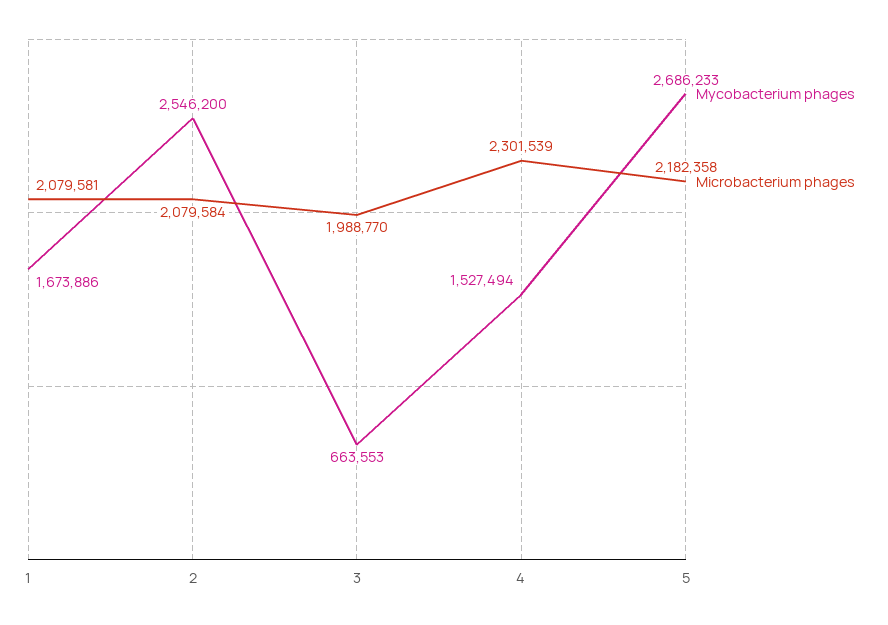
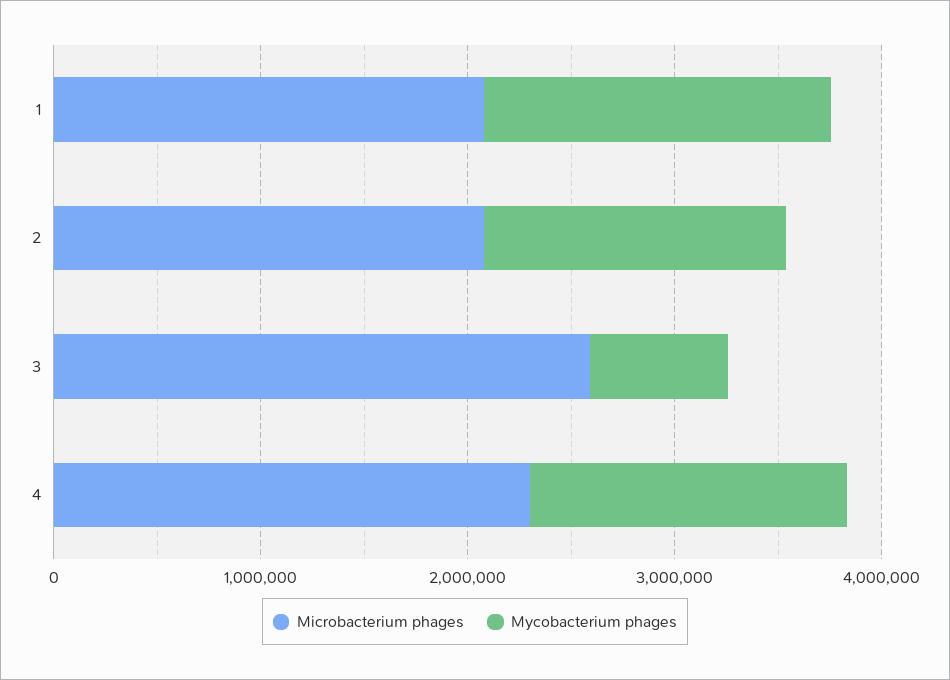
Mycobacterium phages, 2: 2546200 -> 1400000
Microbacterium phages, 3: 1988770 -> 2600000
Mycobacterium phages, 5: 2686233 -> none
Microbacterium phages, 5: 2182358 -> none

